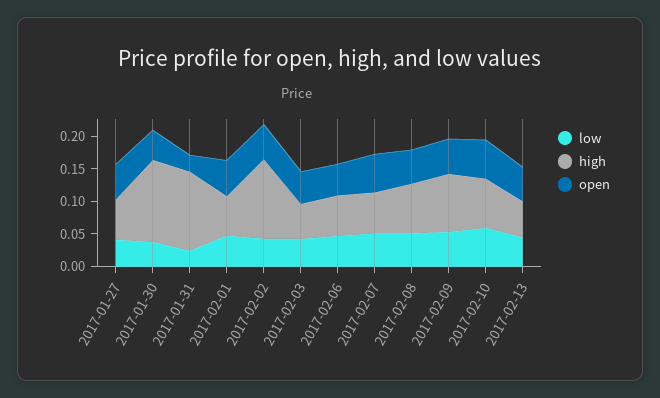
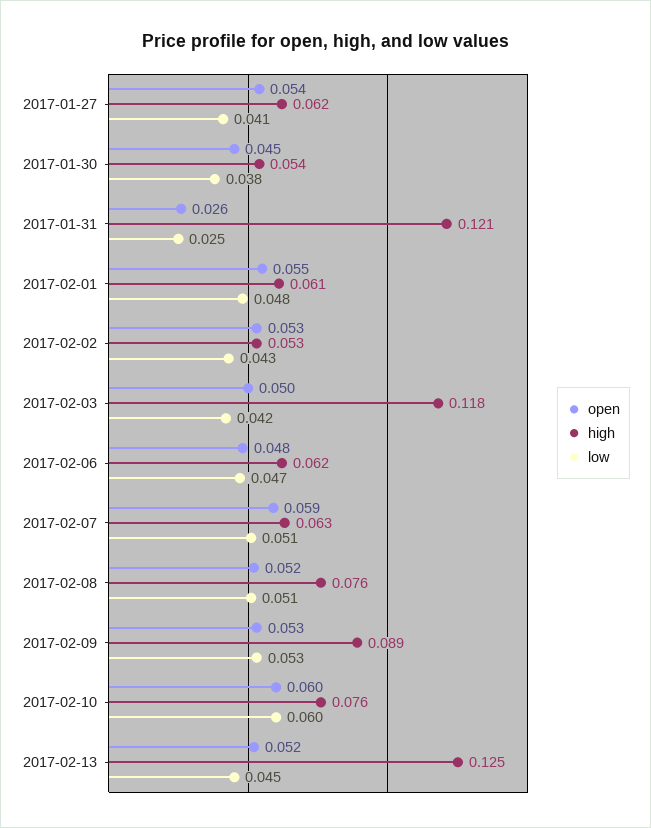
high, 2017-01-30: 0.125 -> 0.054
high, 2017-02-02: 0.125 -> 0.053
high, 2017-02-03: 0.05 -> 0.118
high, 2017-02-13: 0.05 -> 0.125

